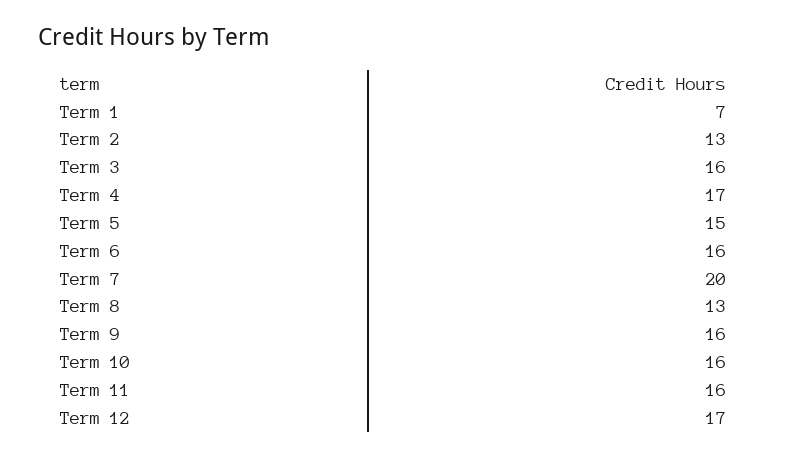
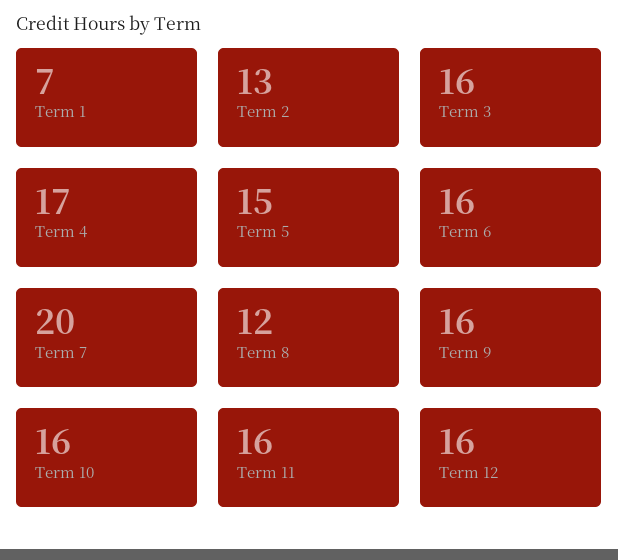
Term 8: 13 -> 12
Term 12: 17 -> 16

